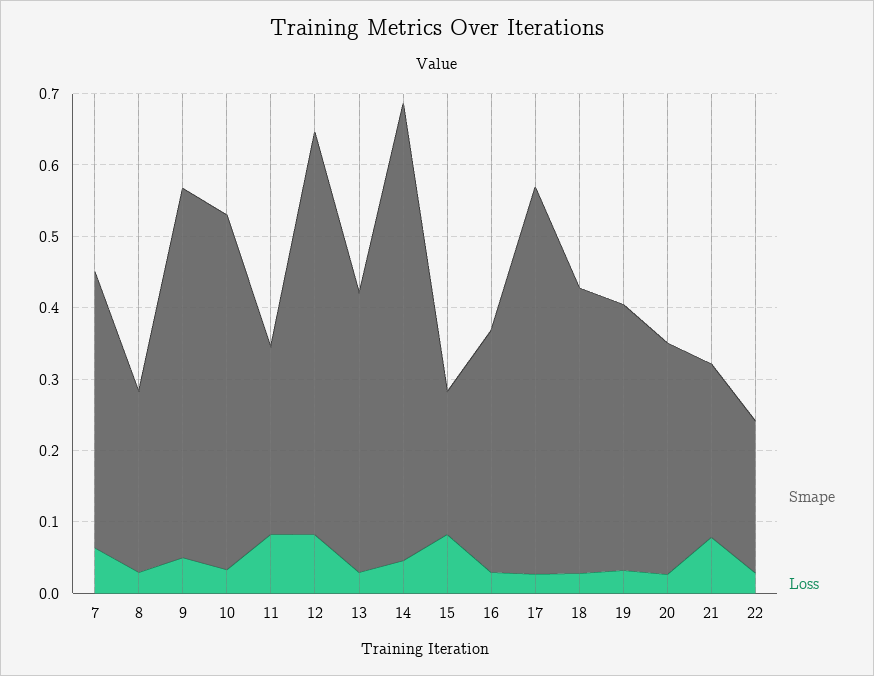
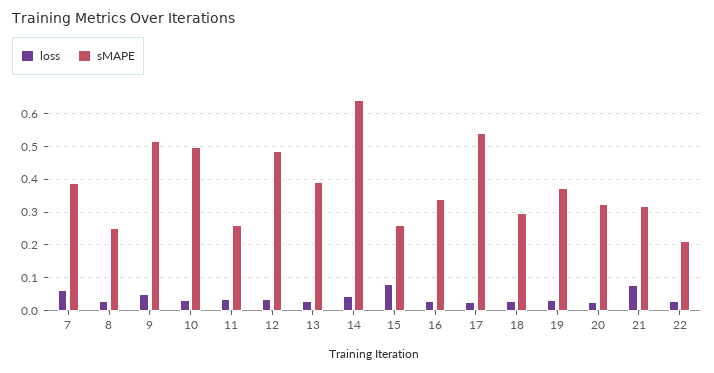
Loss, 11: 0.08 -> 0.04
Smape, 12: 0.56 -> 0.48
Loss, 12: 0.08 -> 0.04
Smape, 15: 0.2 -> 0.26
Smape, 18: 0.4 -> 0.3
Smape, 21: 0.24 -> 0.32

